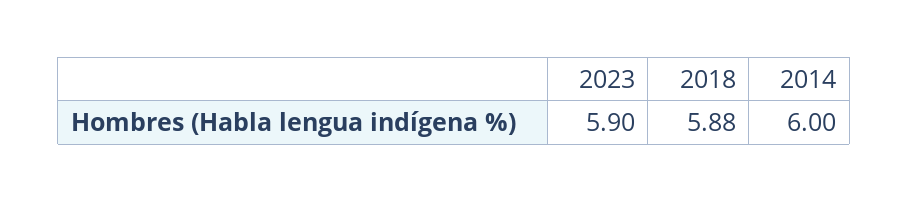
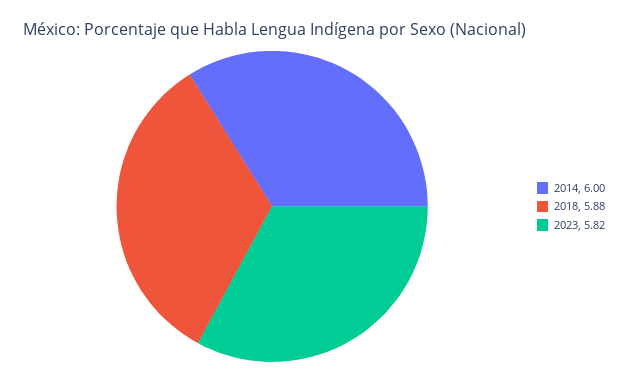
2023: 5.9 -> 5.82

